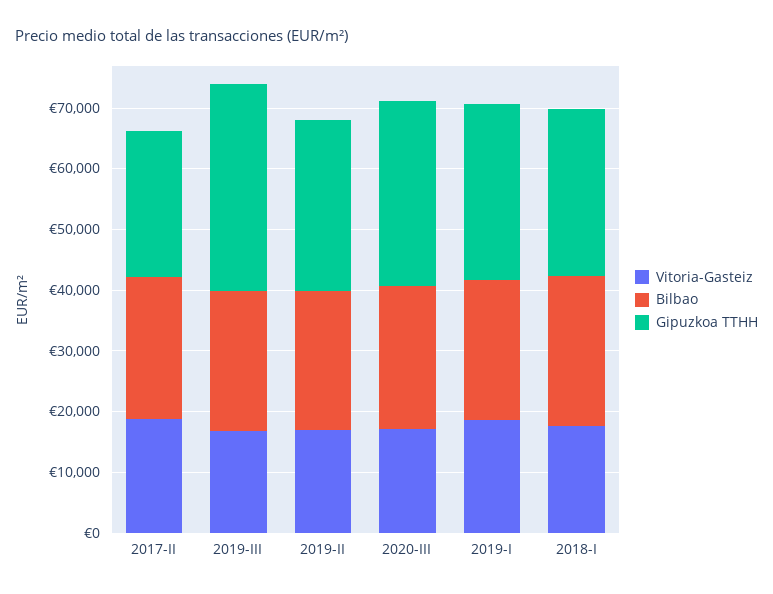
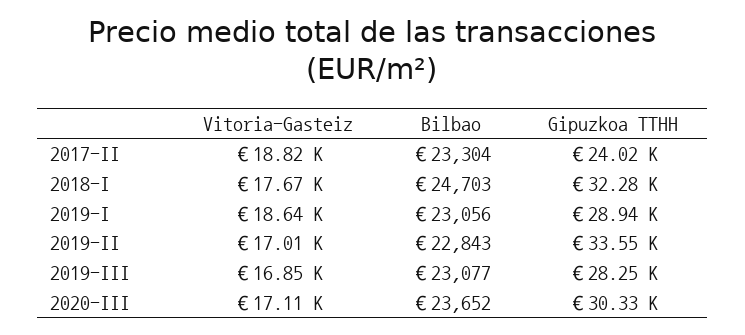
Gipuzkoa TTHH, 2019-III: 34000 -> 28250
Gipuzkoa TTHH, 2019-II: 28000 -> 33550
Gipuzkoa TTHH, 2018-I: 28000 -> 32280

